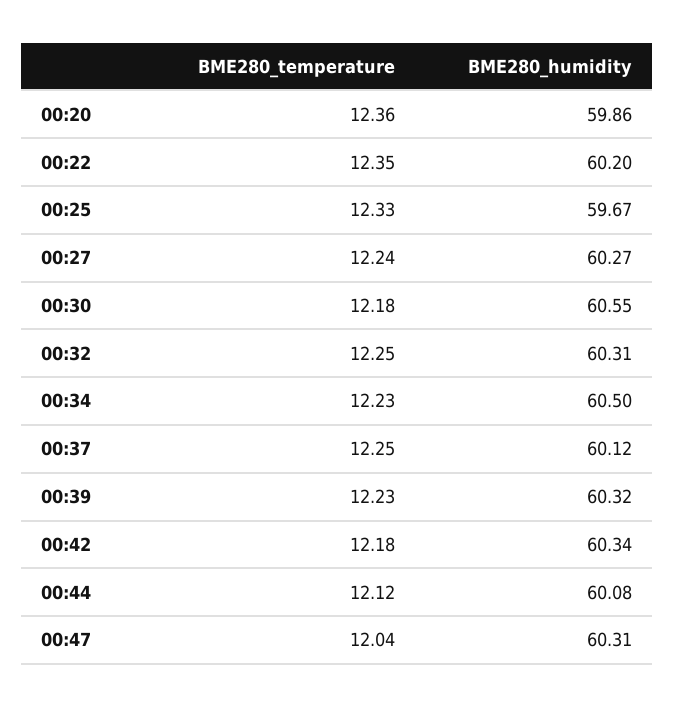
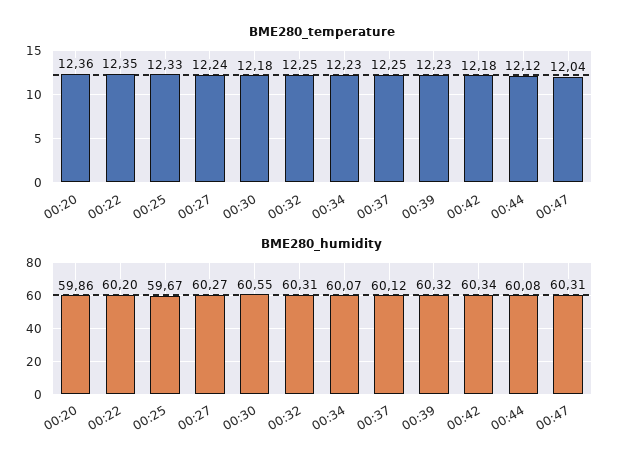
BME280_humidity, 00:34: 60.5 -> 60.07

